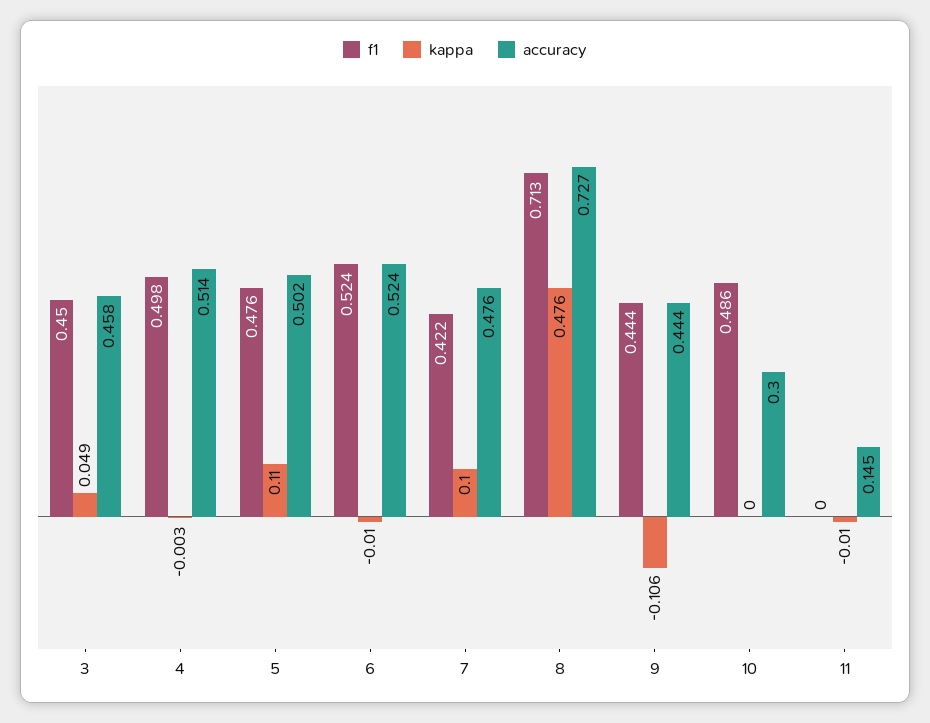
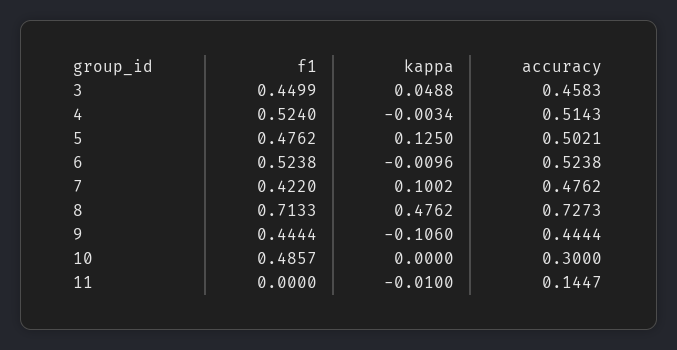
f1, 4: 0.498 -> 0.524
kappa, 5: 0.11 -> 0.125

